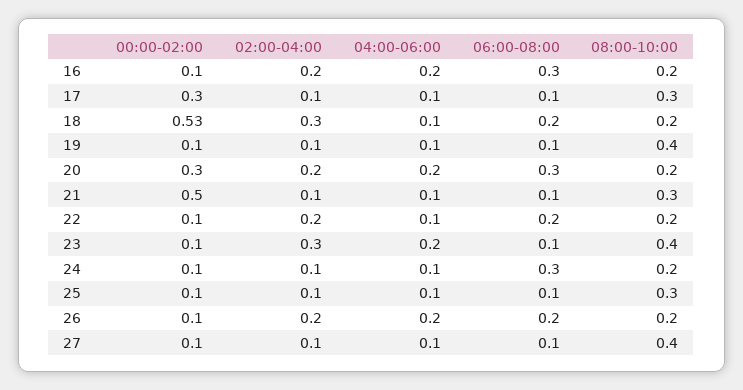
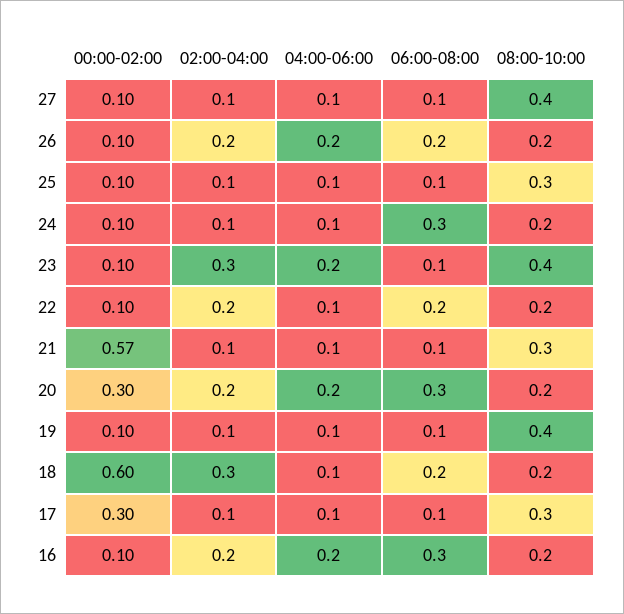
00:00-02:00, 18: 0.53 -> 0.6
00:00-02:00, 21: 0.5 -> 0.57

